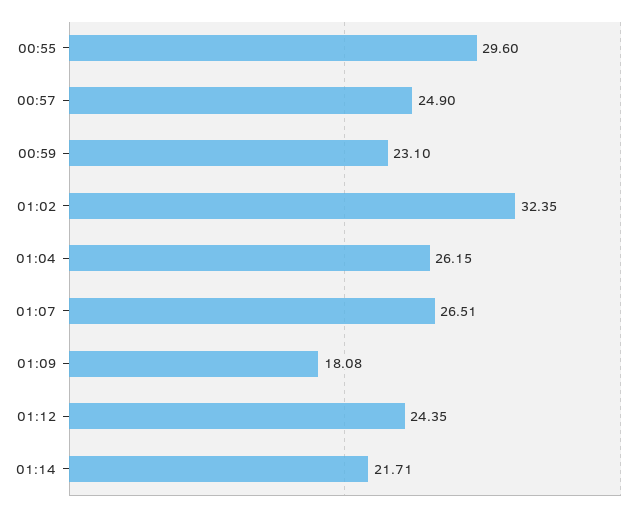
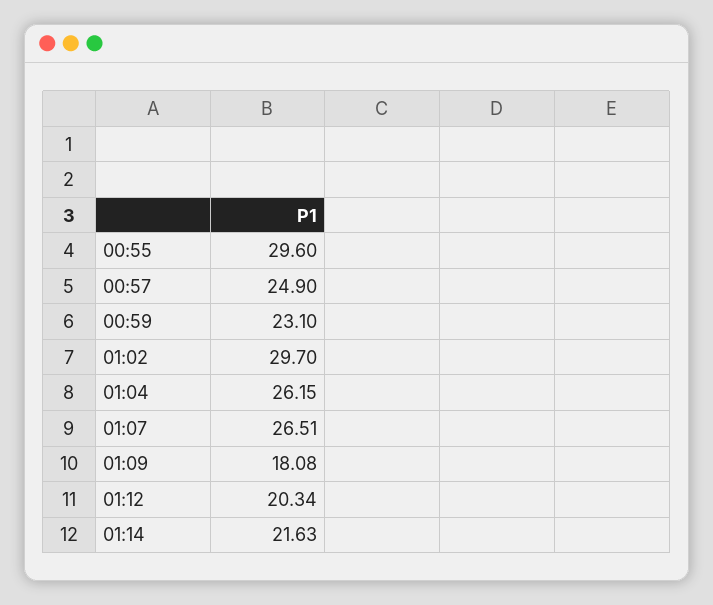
01:02: 32.35 -> 29.7
01:12: 24.35 -> 20.34
01:14: 21.71 -> 21.63

